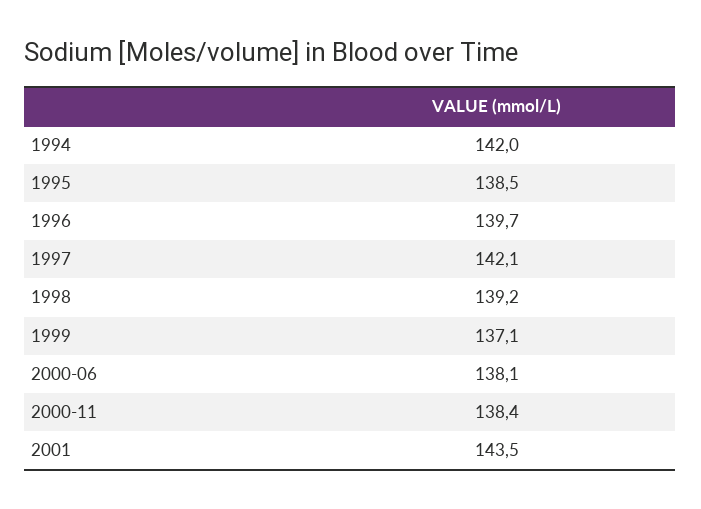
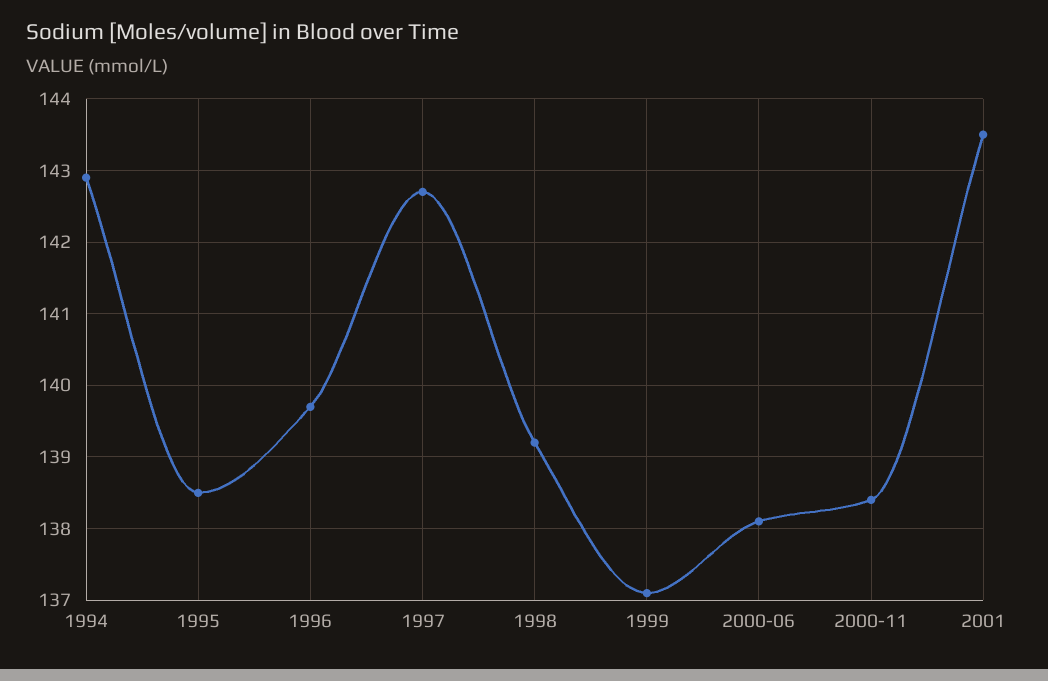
1994: 142 -> 142.9
1997: 142.1 -> 142.7

